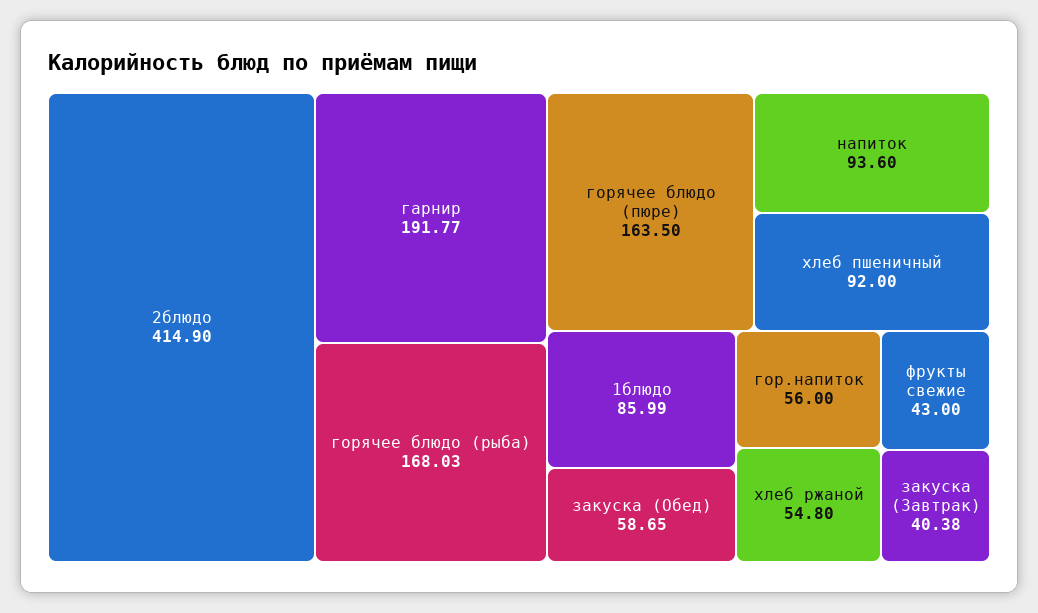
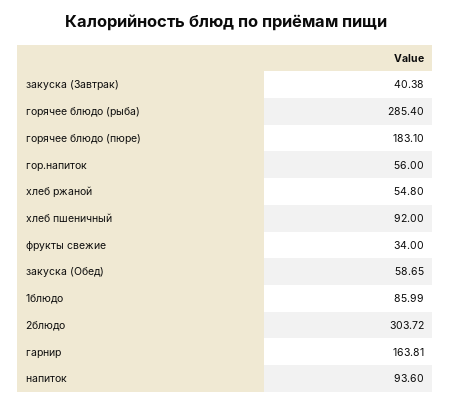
2блюдо: 414.9 -> 303.72
гарнир: 191.77 -> 163.81
горячее блюдо (рыба): 168.03 -> 285.4
горячее блюдо (пюре): 163.5 -> 183.1
фрукты свежие: 43 -> 34

